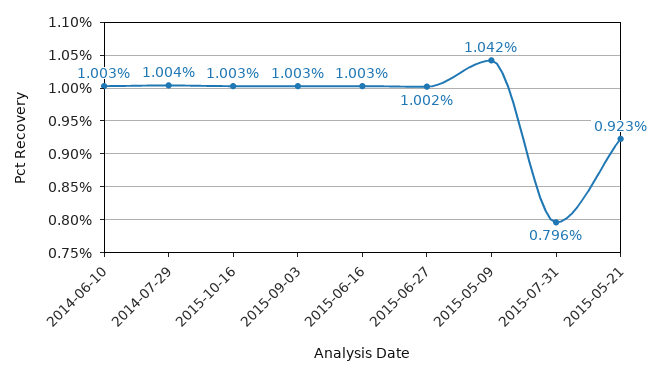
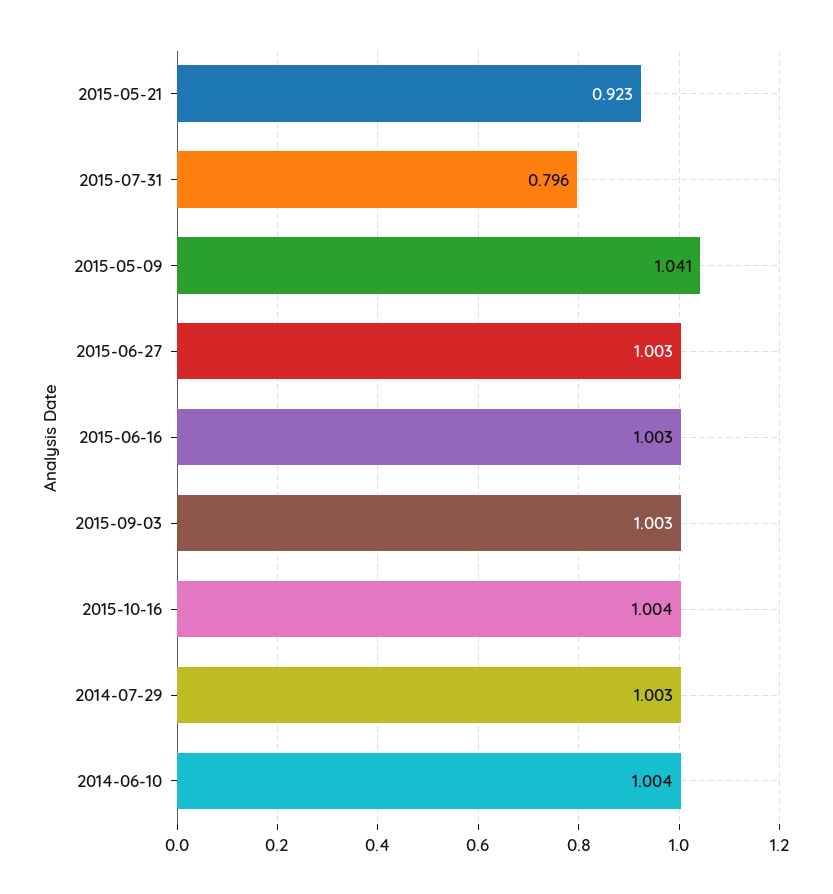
2014-06-10: 1.003 -> 1.004
2014-07-29: 1.004 -> 1.003
2015-10-16: 1.003 -> 1.004
2015-06-27: 1.002 -> 1.003
2015-05-09: 1.042 -> 1.041

